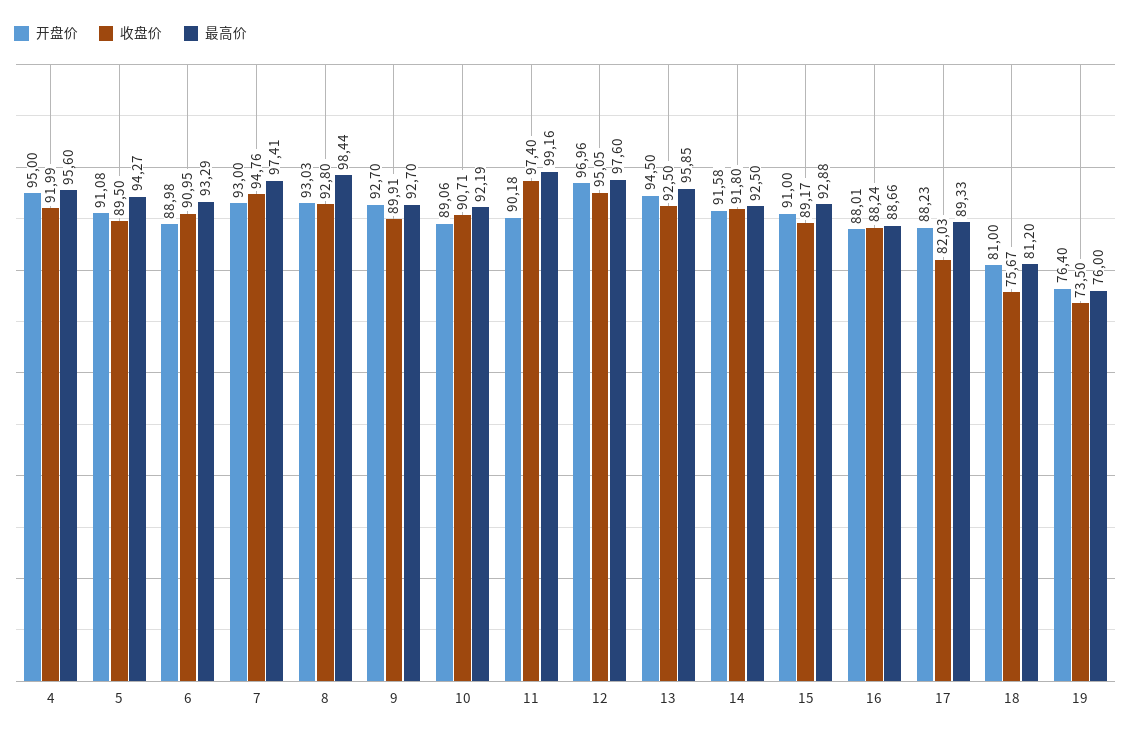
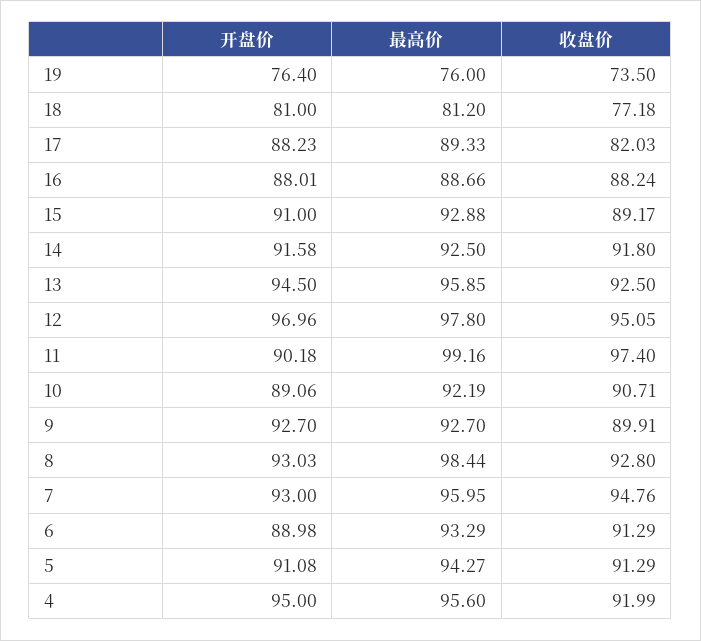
收盘价, 5: 89.5 -> 91.29
收盘价, 6: 90.95 -> 91.29
最高价, 7: 97.41 -> 95.95
最高价, 12: 97.6 -> 97.8
收盘价, 18: 75.67 -> 77.18

